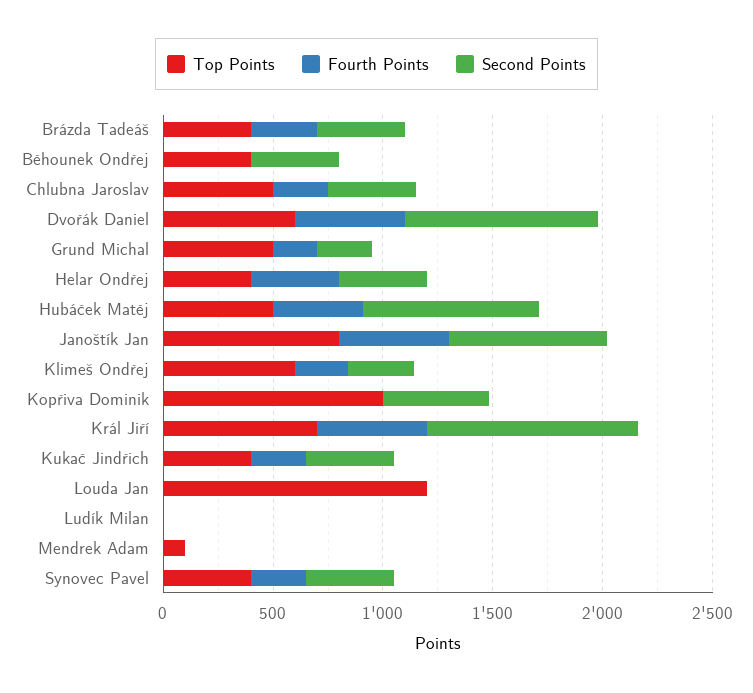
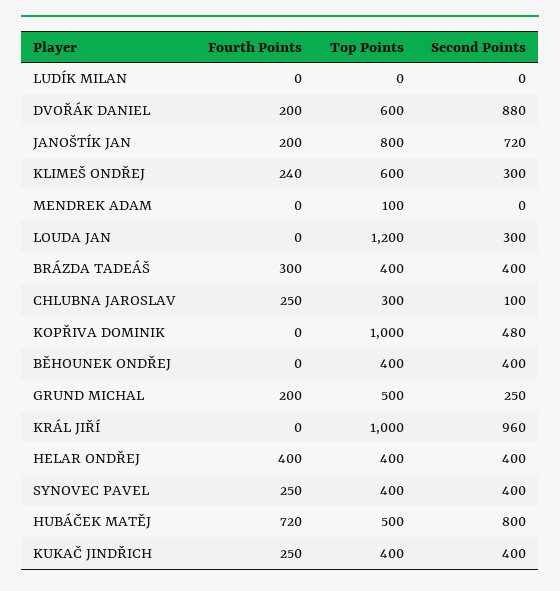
Top Points, Chlubna Jaroslav: 500 -> 300
Second Points, Chlubna Jaroslav: 400 -> 100
Fourth Points, Dvořák Daniel: 500 -> 200
Fourth Points, Hubáček Matěj: 400 -> 720
Fourth Points, Janoštík Jan: 500 -> 200
Top Points, Král Jiří: 700 -> 1000
Fourth Points, Král Jiří: 500 -> 0
Second Points, Louda Jan: 0 -> 300

